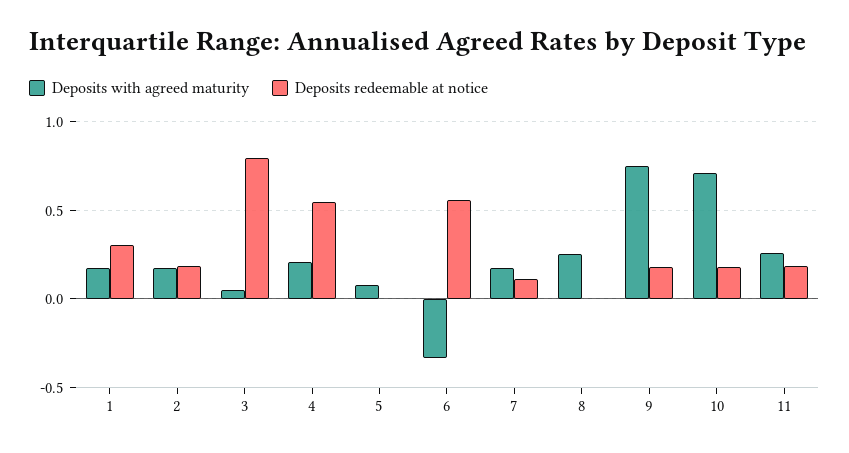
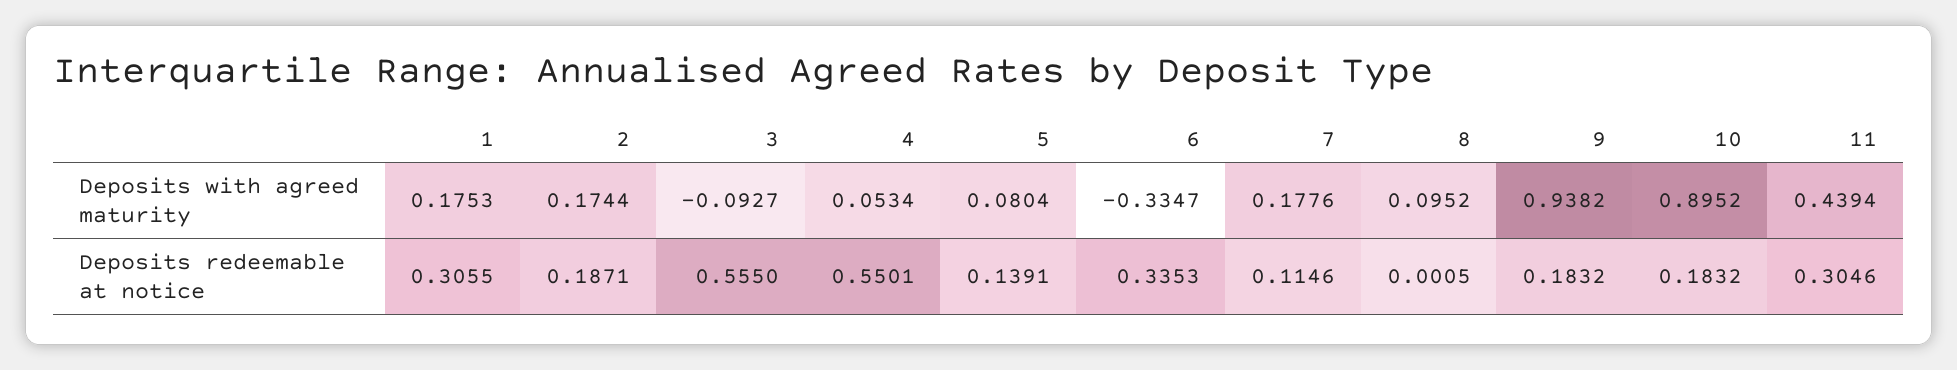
Deposits with agreed maturity, 3: 0.05 -> -0.0927
Deposits redeemable at notice, 3: 0.8 -> 0.555
Deposits with agreed maturity, 4: 0.2 -> 0.0534
Deposits redeemable at notice, 5: 0 -> 0.1391
Deposits redeemable at notice, 6: 0.55 -> 0.3353
Deposits with agreed maturity, 8: 0.25 -> 0.0952
Deposits with agreed maturity, 9: 0.75 -> 0.9382
Deposits with agreed maturity, 10: 0.7 -> 0.8952
Deposits with agreed maturity, 11: 0.25 -> 0.4394
Deposits redeemable at notice, 11: 0.2 -> 0.3046

